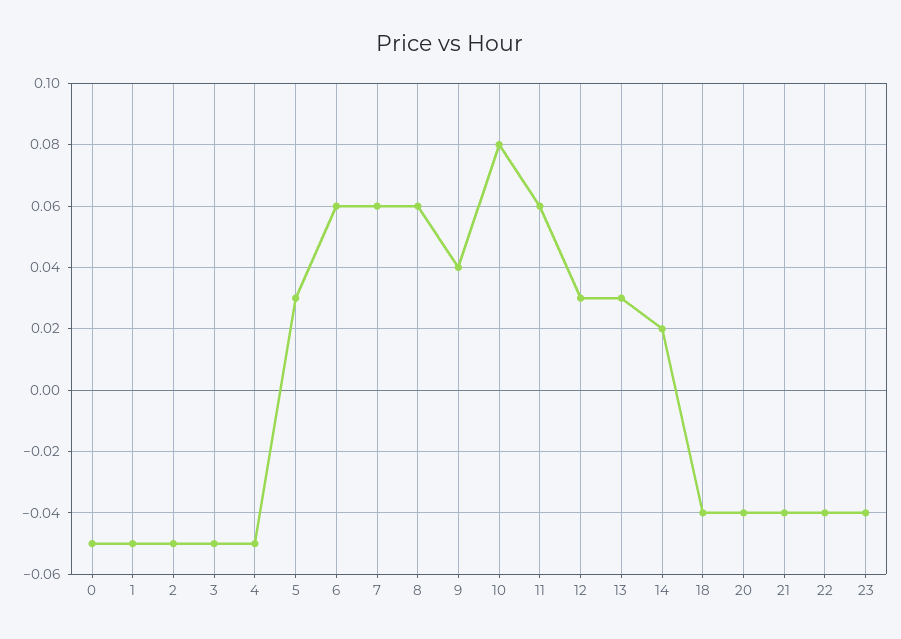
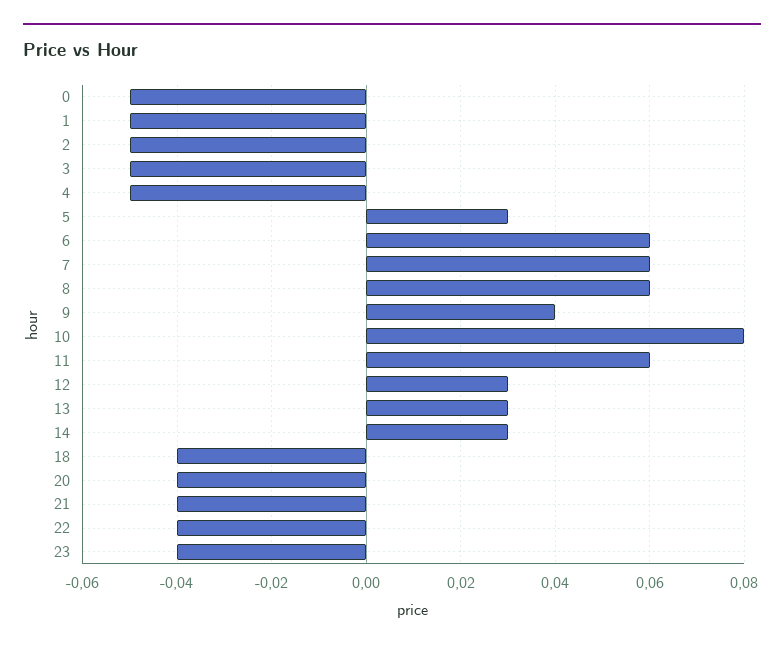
14: 0.02 -> 0.03

